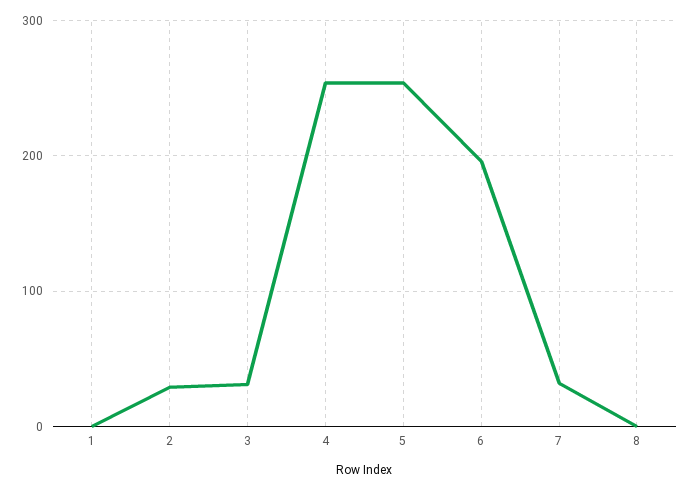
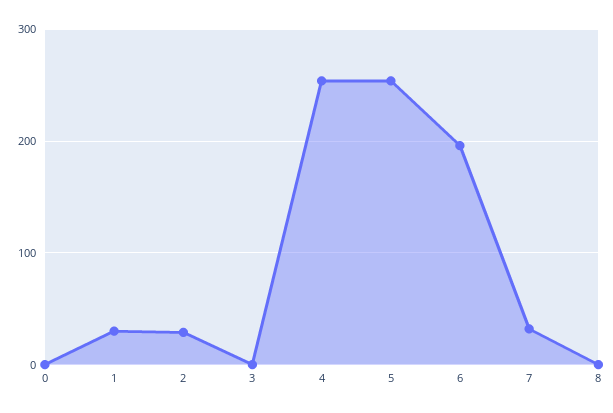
1: 0 -> 30
3: 30 -> 0
0: none -> 0

